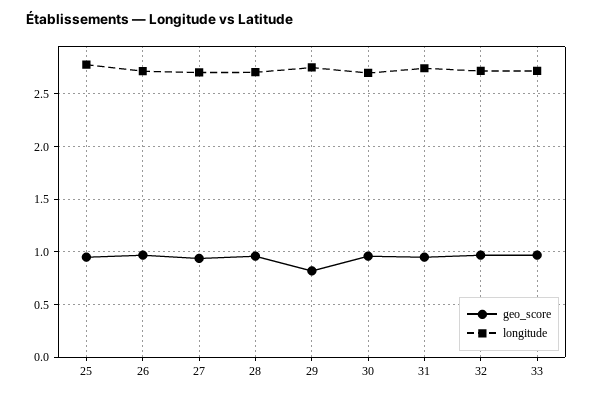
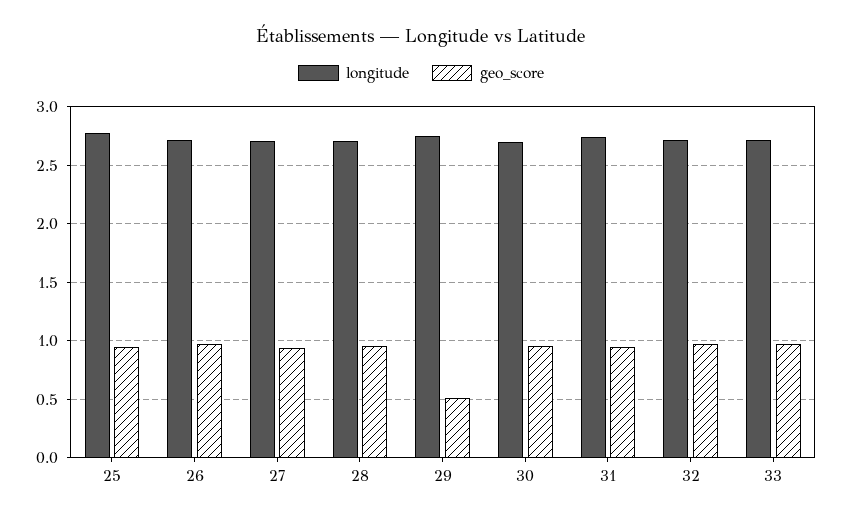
geo_score, 29: 0.8 -> 0.5

